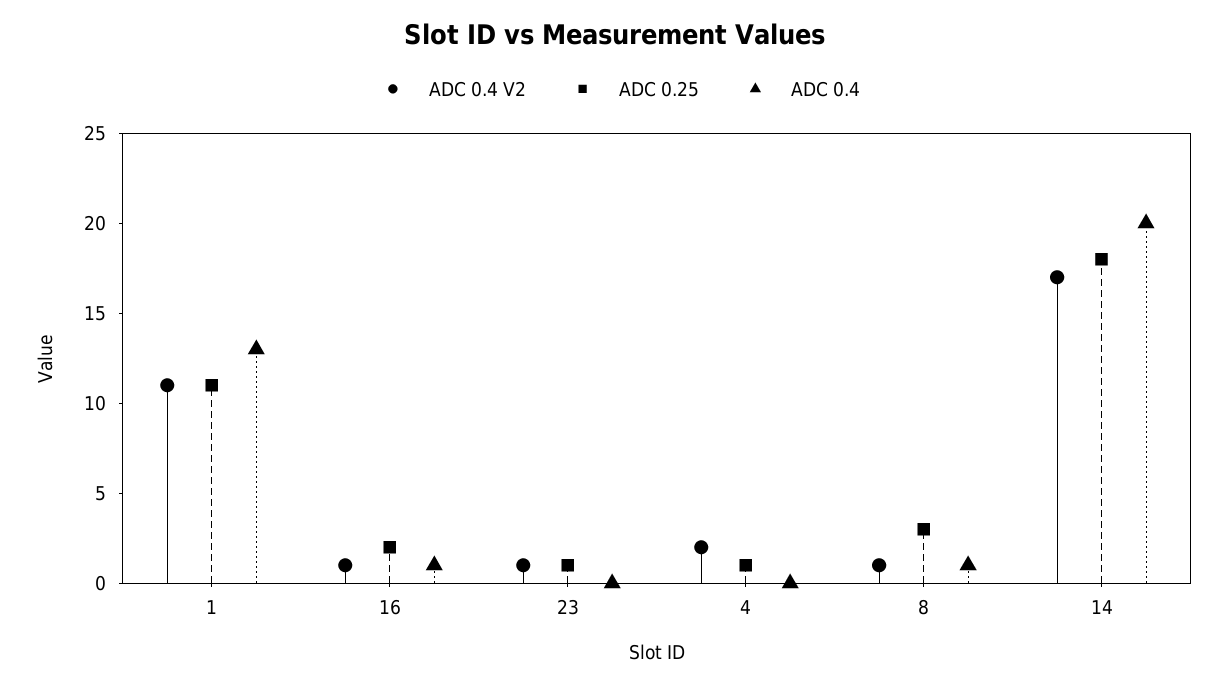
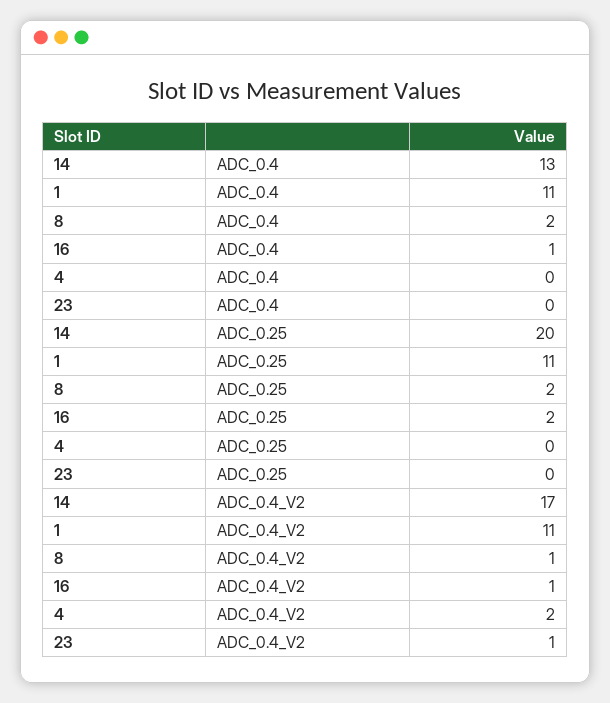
ADC 0.4, 1: 13 -> 11
ADC 0.25, 23: 1 -> 0
ADC 0.25, 4: 1 -> 0
ADC 0.25, 8: 3 -> 2
ADC 0.4, 8: 1 -> 2
ADC 0.25, 14: 18 -> 20
ADC 0.4, 14: 20 -> 13

